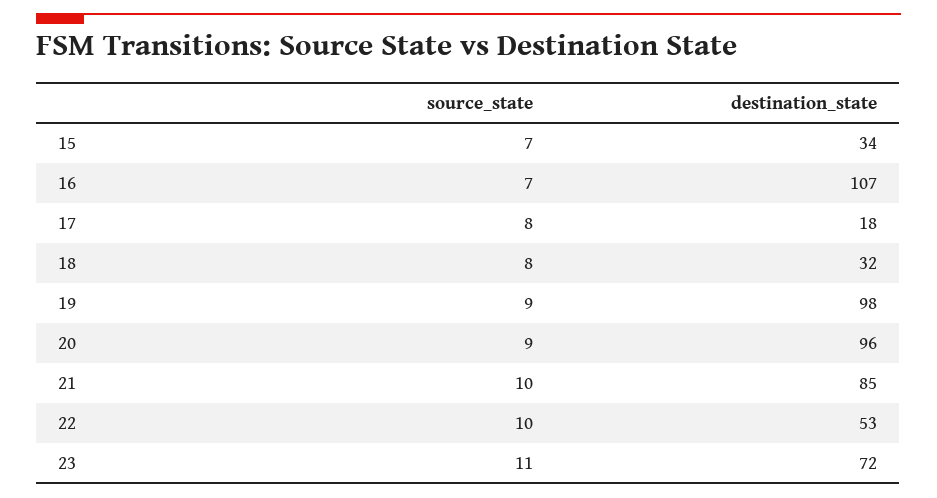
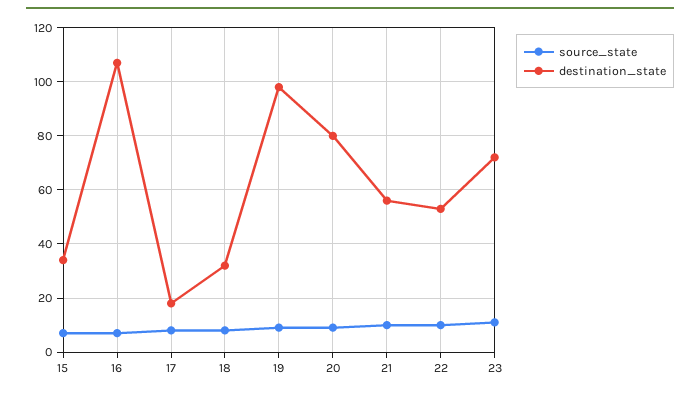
destination_state, 20: 96 -> 80
destination_state, 21: 85 -> 55

